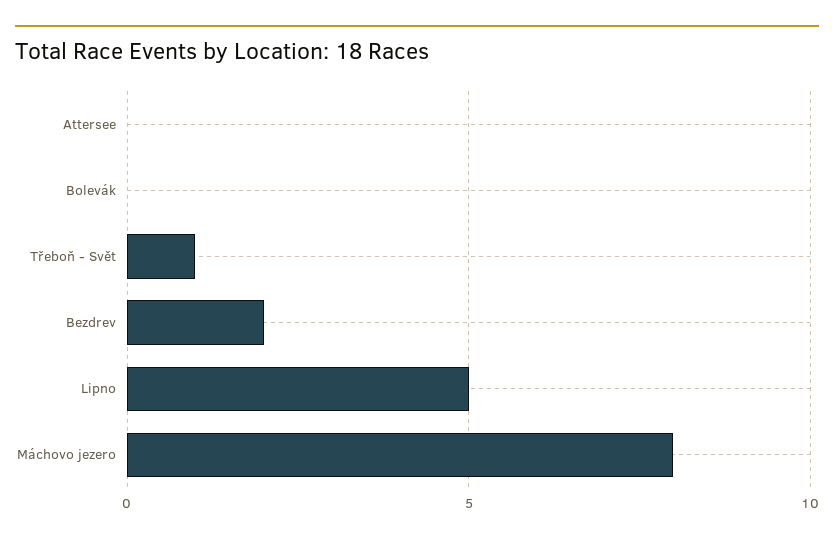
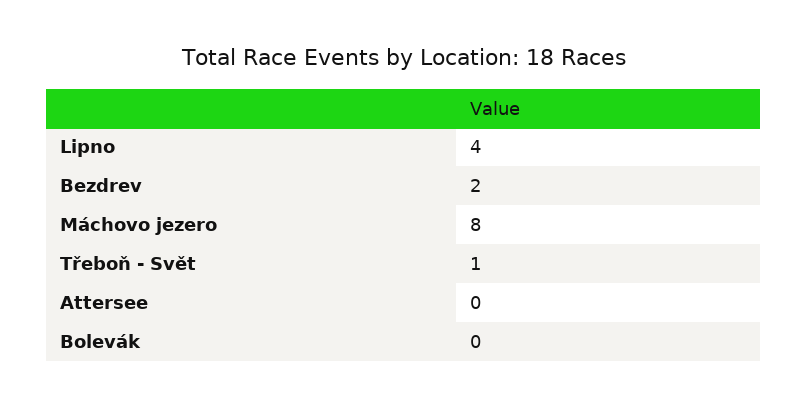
Lipno: 5 -> 4

